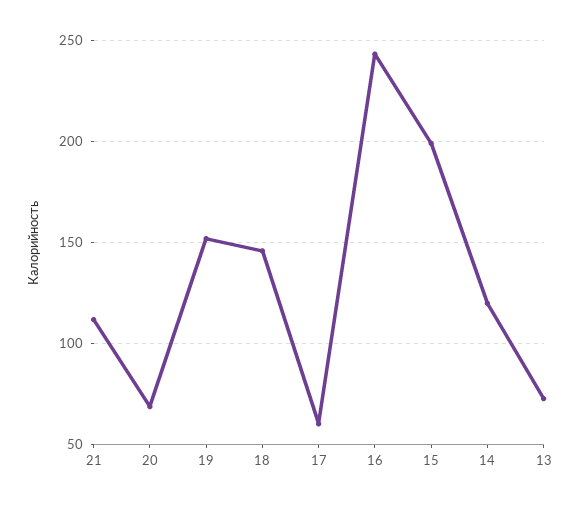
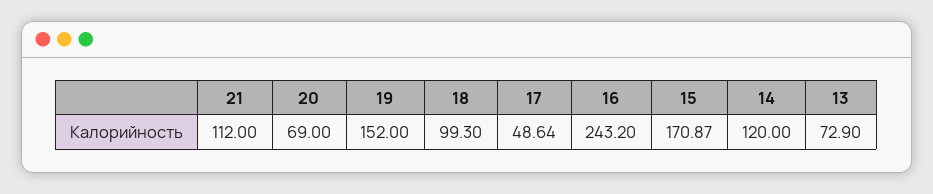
18: 145 -> 99.3
17: 60 -> 48.64
15: 200 -> 170.87

